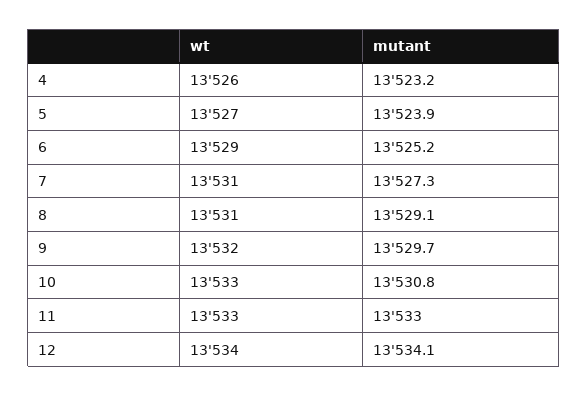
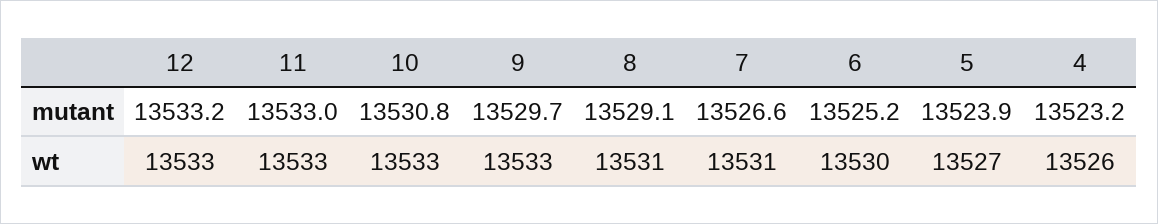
wt, 6: 13529 -> 13530
mutant, 7: 13527.3 -> 13526.6
wt, 9: 13532 -> 13533
wt, 12: 13534 -> 13533
mutant, 12: 13534.1 -> 13533.2

